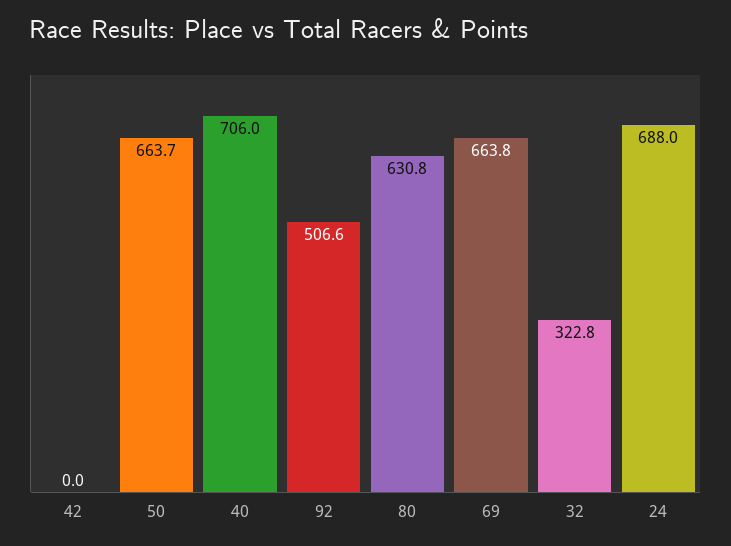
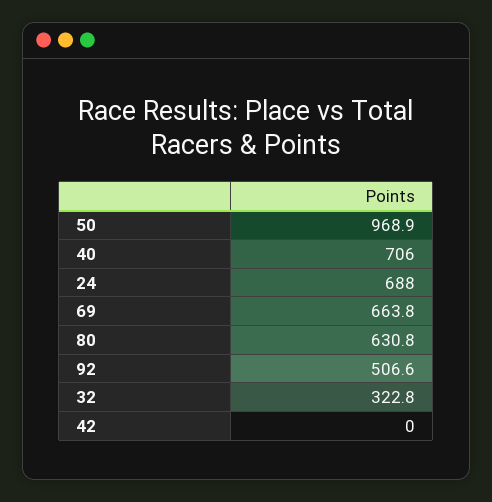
50: 663.7 -> 968.9

